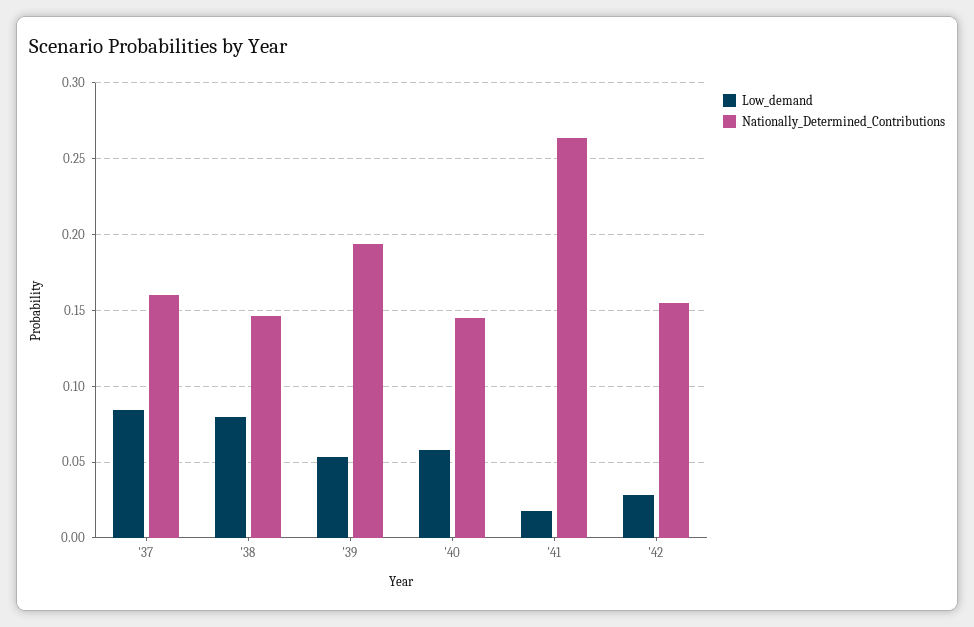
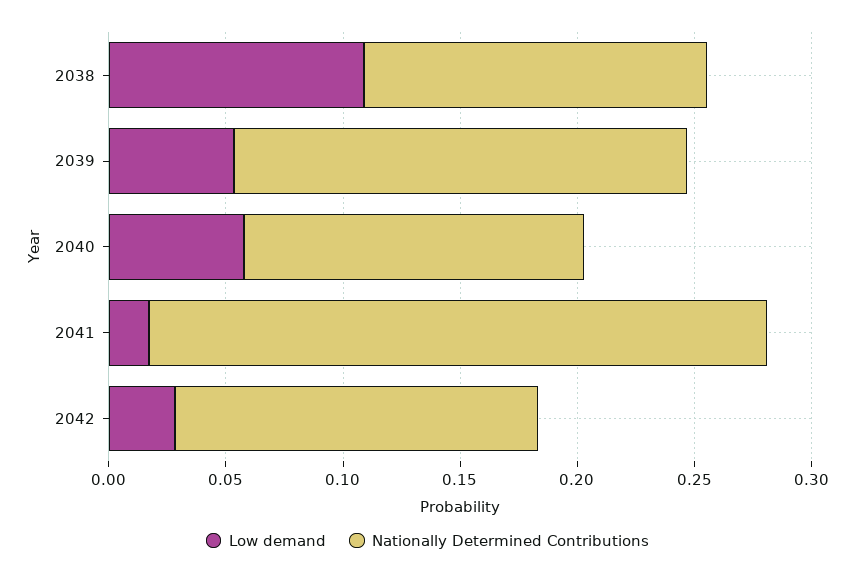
Low_demand, '37: 0.085 -> none
Nationally_Determined_Contributions, '37: 0.16 -> none
Low_demand, '38: 0.08 -> 0.11

